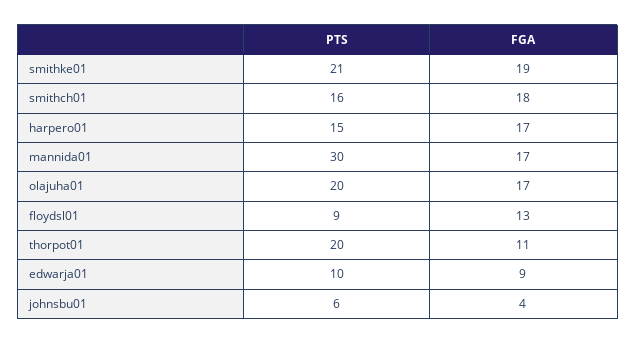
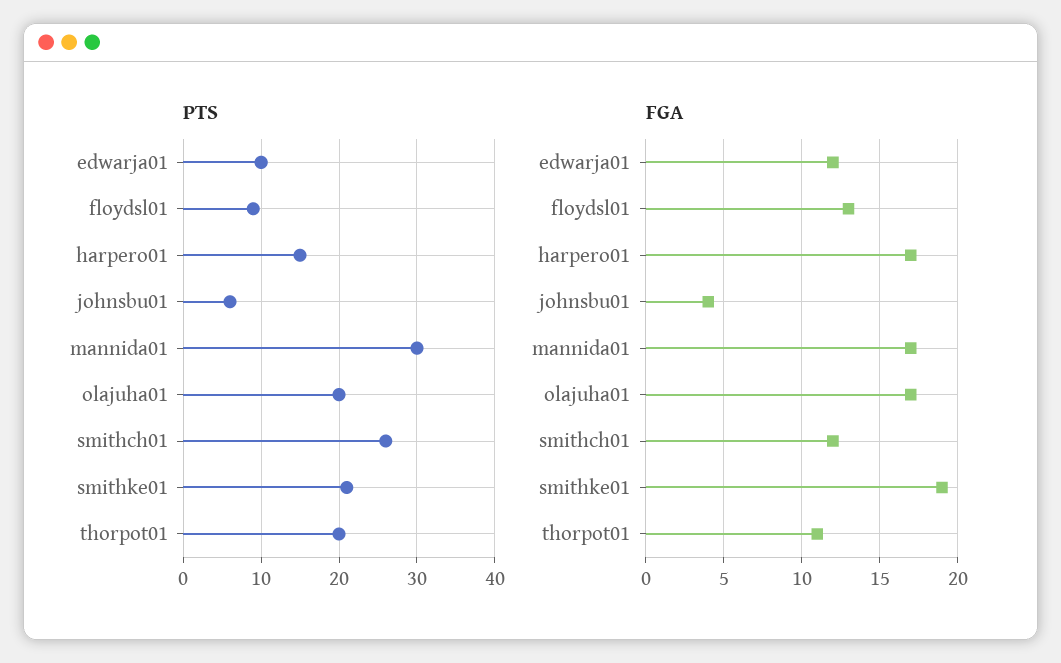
PTS, smithch01: 16 -> 26
FGA, smithch01: 18 -> 12
FGA, edwarja01: 9 -> 12

